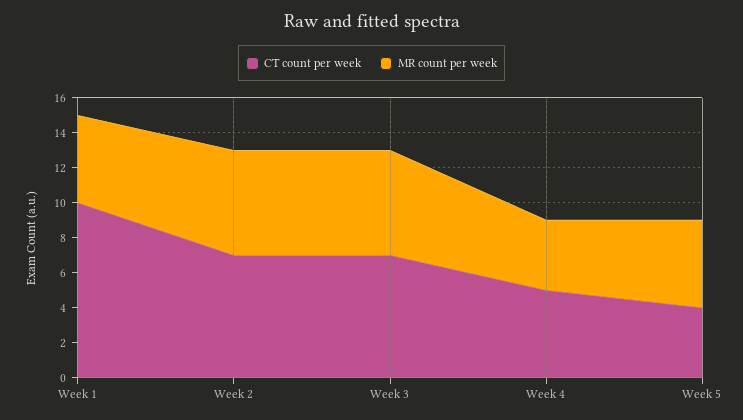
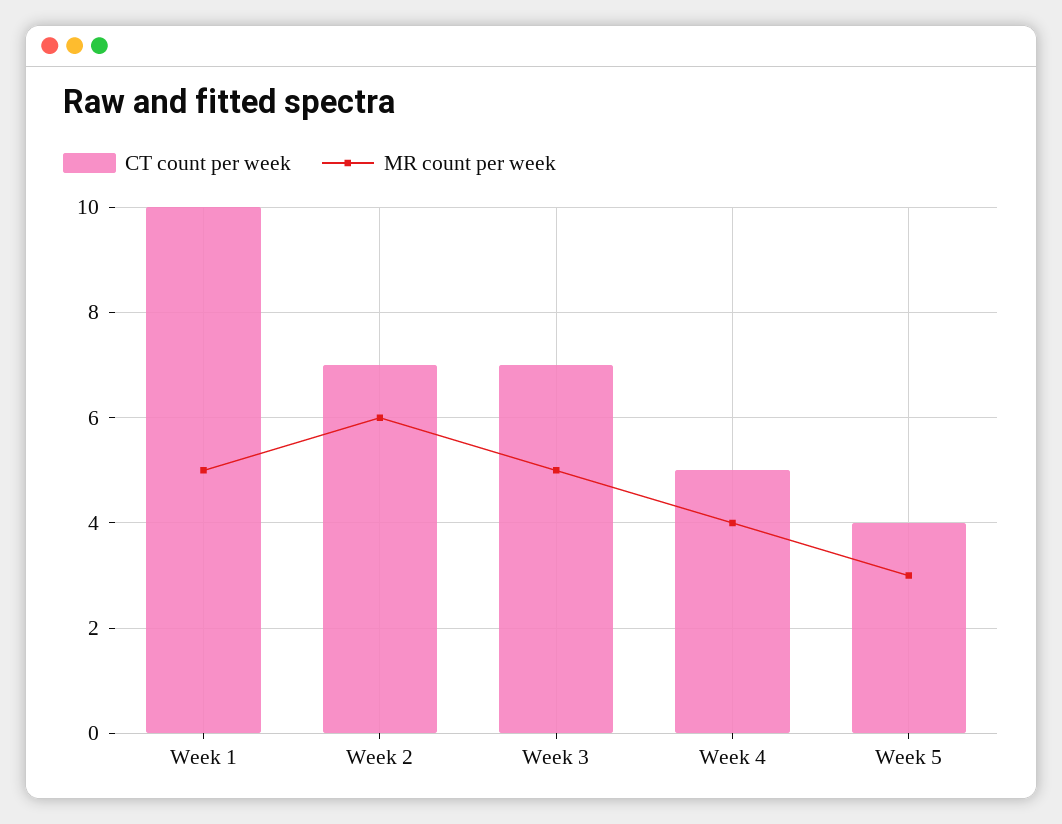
MR count per week, Week 3: 6 -> 5
MR count per week, Week 5: 5 -> 3

